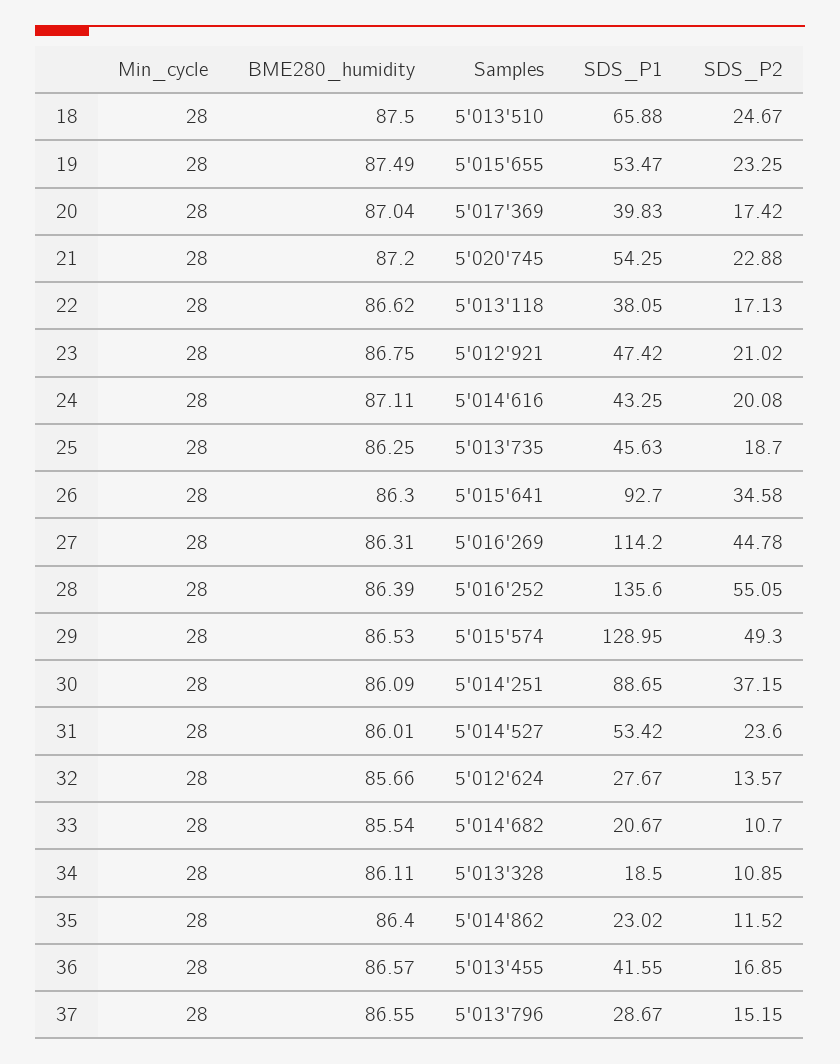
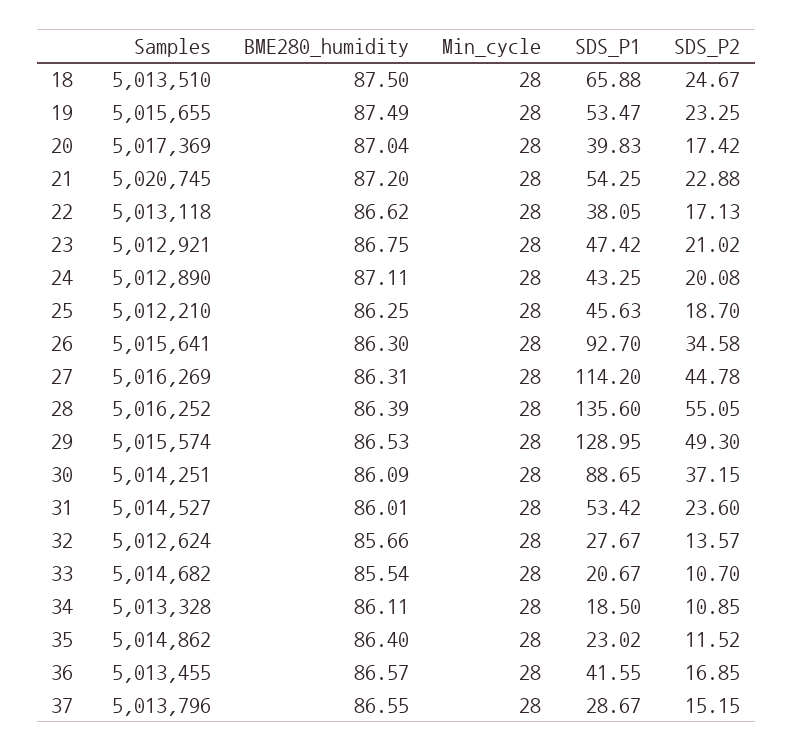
Samples, 24: 5014616 -> 5012890
Samples, 25: 5013735 -> 5012210

